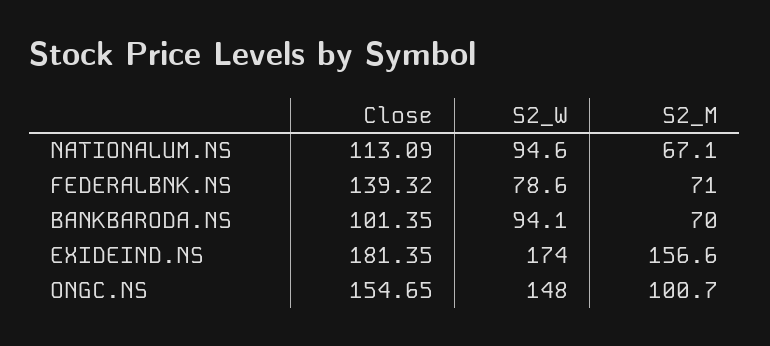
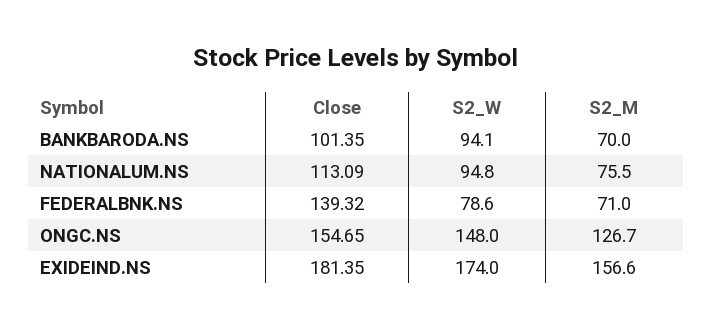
S2_W, NATIONALUM.NS: 94.6 -> 94.8
S2_M, NATIONALUM.NS: 67.1 -> 75.5
S2_M, ONGC.NS: 100.7 -> 126.7

